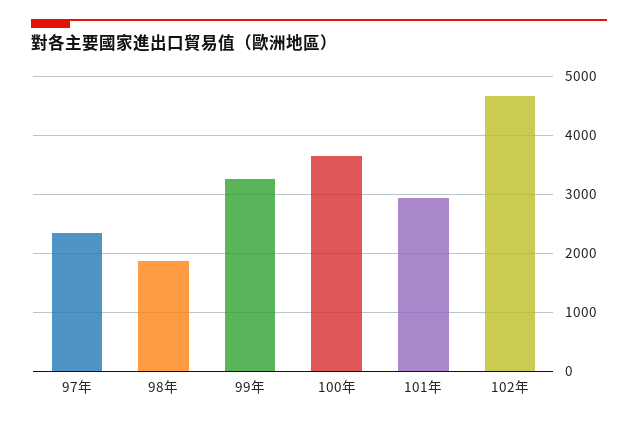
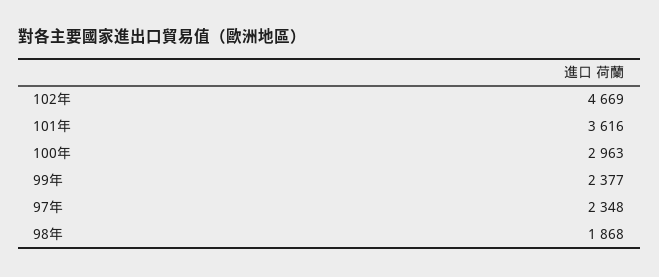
99年: 3200 -> 2377
100年: 3600 -> 2963
101年: 3000 -> 3616

